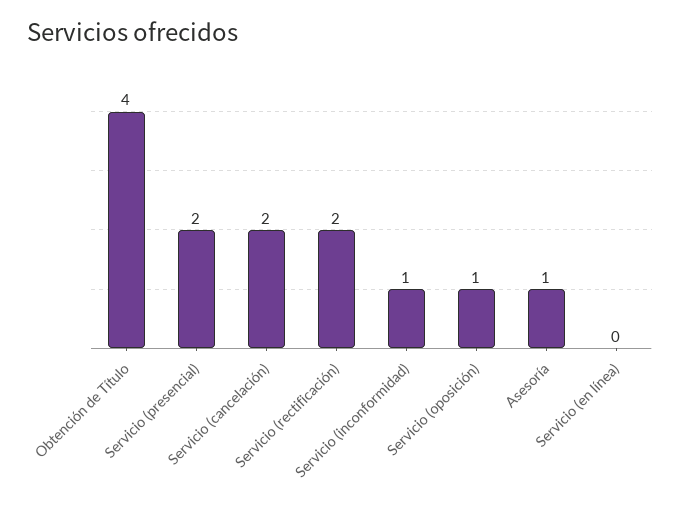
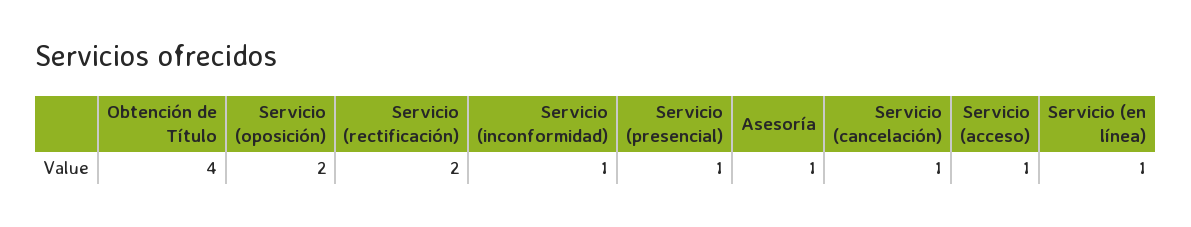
Servicio (presencial): 2 -> 1
Servicio (cancelación): 2 -> 1
Servicio (oposición): 1 -> 2
Servicio (en línea): 0 -> 1
Servicio (acceso): none -> 1

